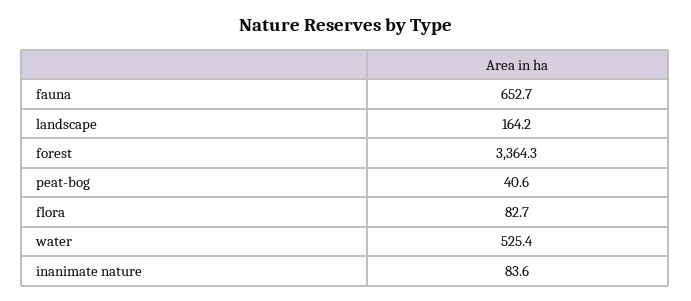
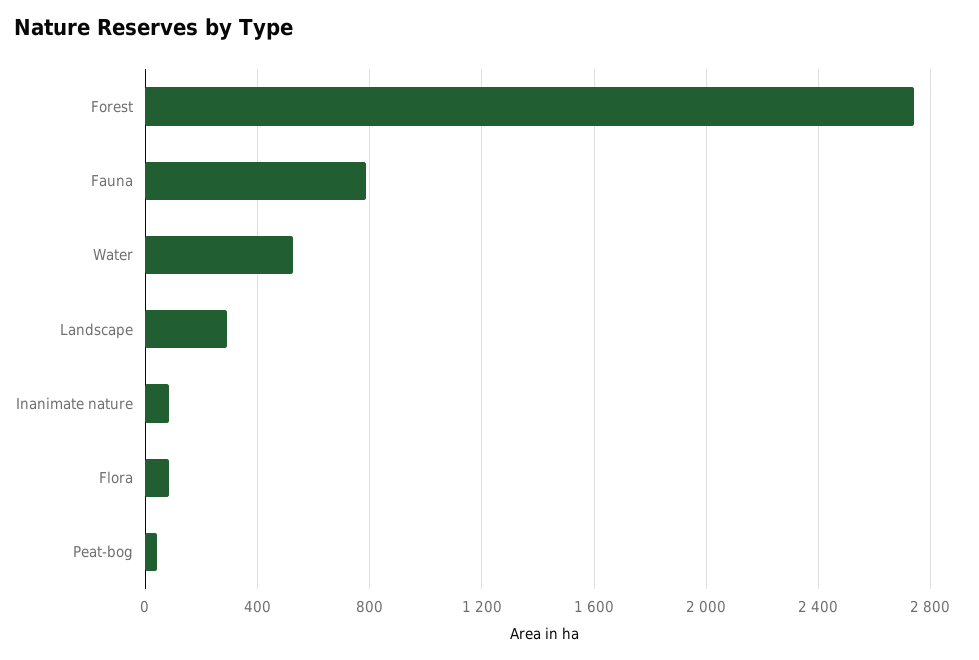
fauna: 652.7 -> 800
landscape: 164.2 -> 300
forest: 3364.3 -> 2750

